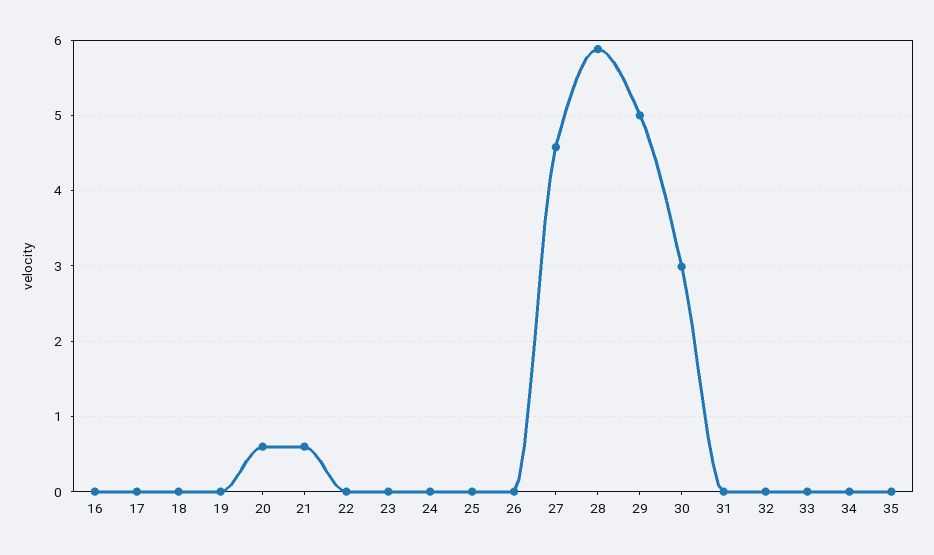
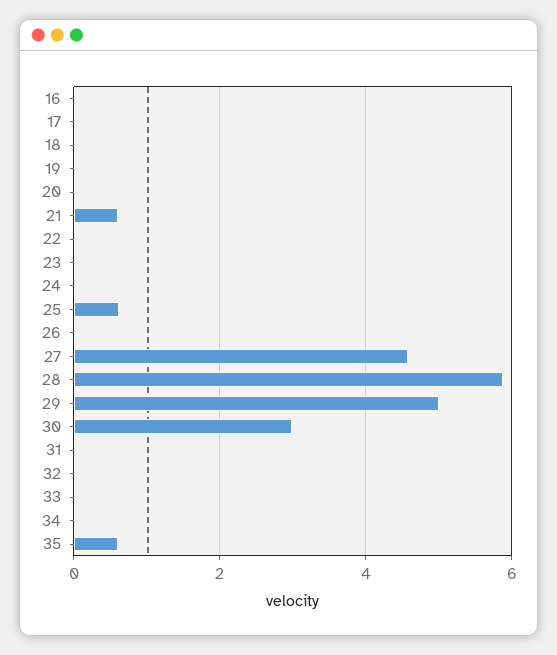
20: 0.6 -> 0
25: 0 -> 0.6
35: 0 -> 0.6

